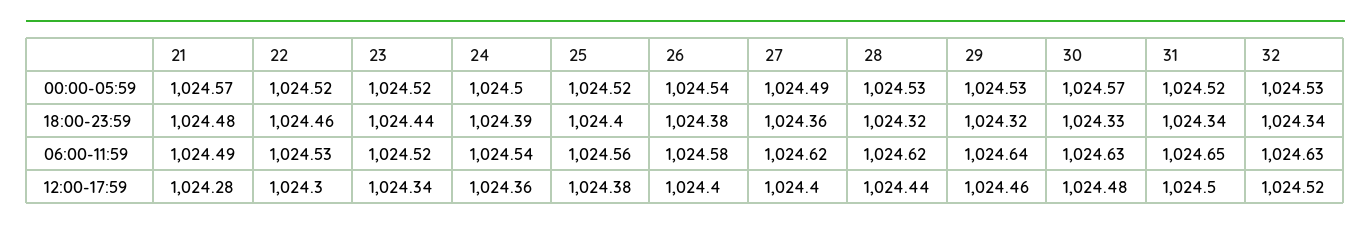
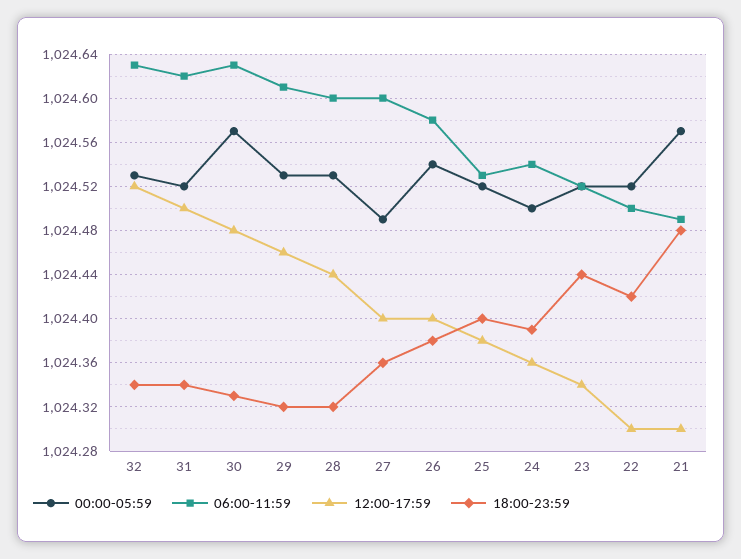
18:00-23:59, 22: 1024.46 -> 1024.42
06:00-11:59, 22: 1024.53 -> 1024.5
06:00-11:59, 25: 1024.56 -> 1024.53
06:00-11:59, 27: 1024.62 -> 1024.6
06:00-11:59, 28: 1024.62 -> 1024.6
06:00-11:59, 29: 1024.64 -> 1024.61
06:00-11:59, 31: 1024.65 -> 1024.62
12:00-17:59, 21: 1024.28 -> 1024.3

